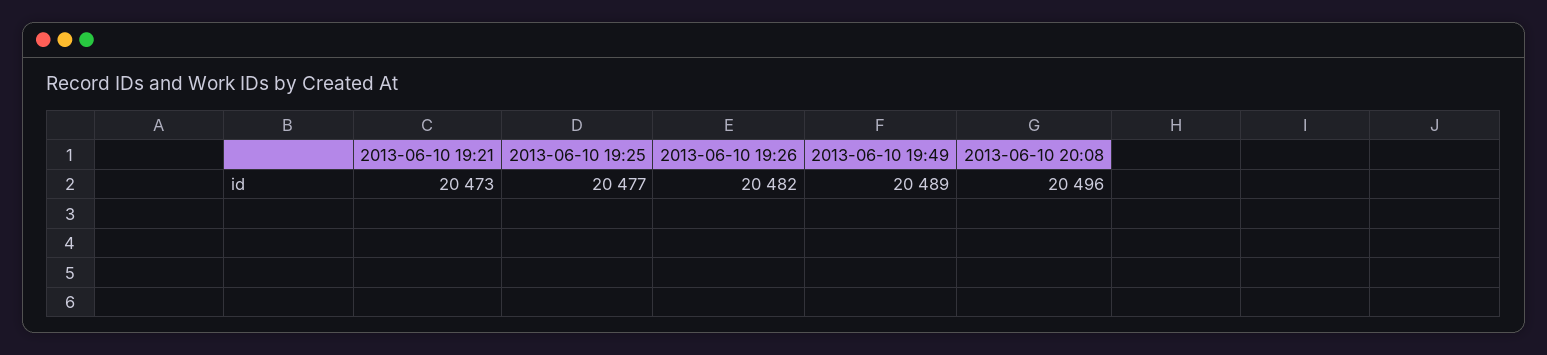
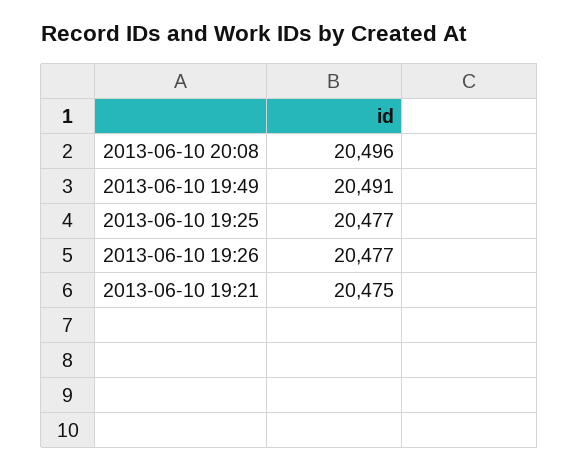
2013-06-10 19:21: 20473 -> 20475
2013-06-10 19:26: 20482 -> 20477
2013-06-10 19:49: 20489 -> 20491

